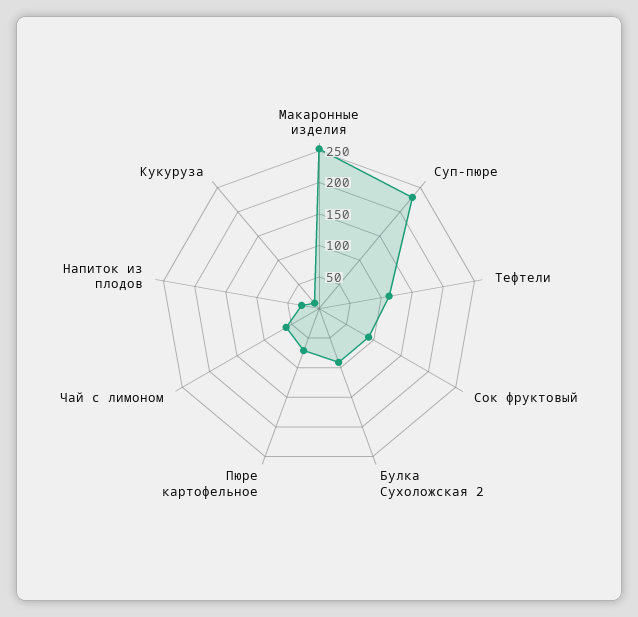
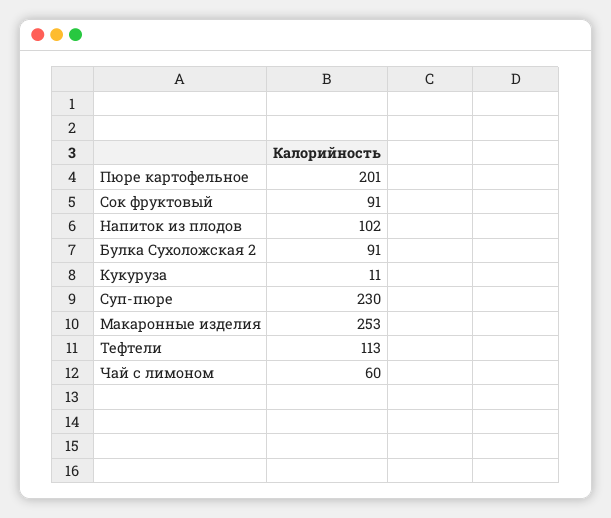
Пюре картофельное: 75 -> 201
Напиток из плодов: 25 -> 102

